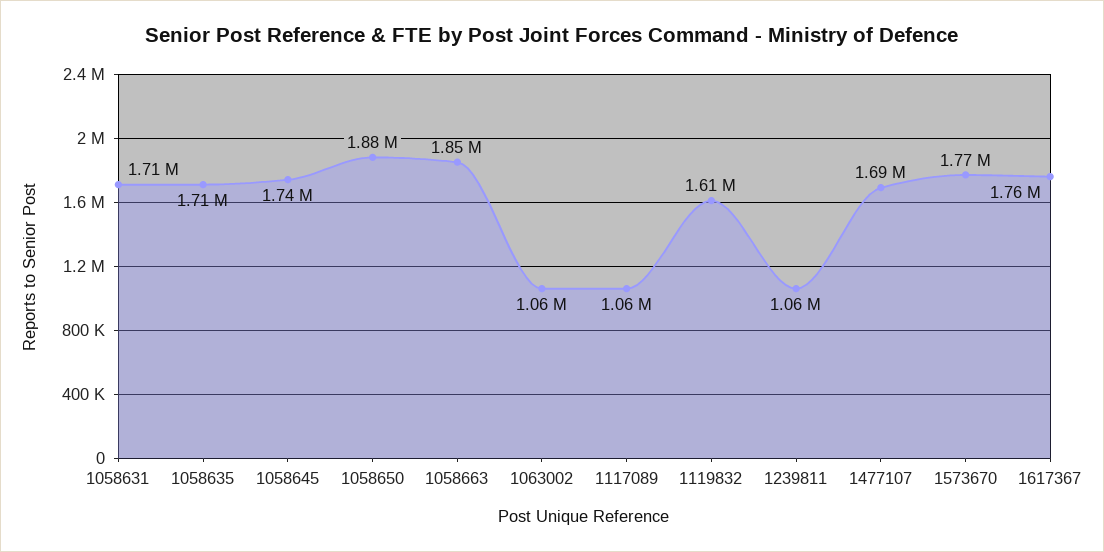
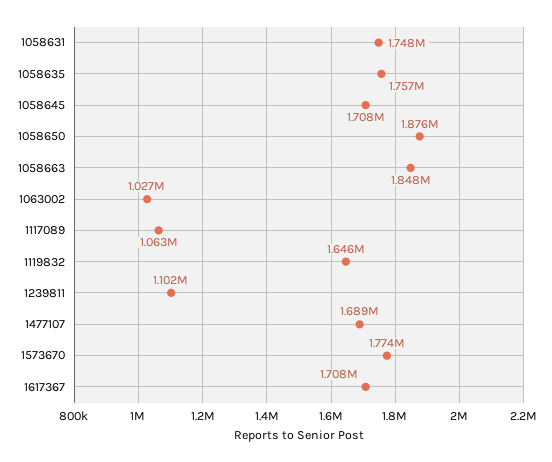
1058631: 1710000 -> 1748000
1058635: 1710000 -> 1757000
1058645: 1740000 -> 1708000
1063002: 1060000 -> 1027000
1119832: 1610000 -> 1646000
1239811: 1060000 -> 1102000
1617367: 1760000 -> 1708000

